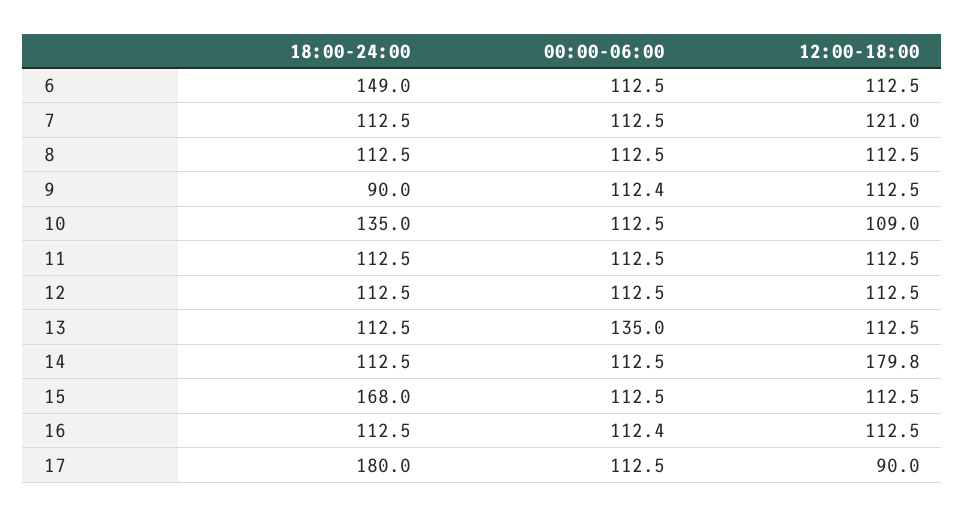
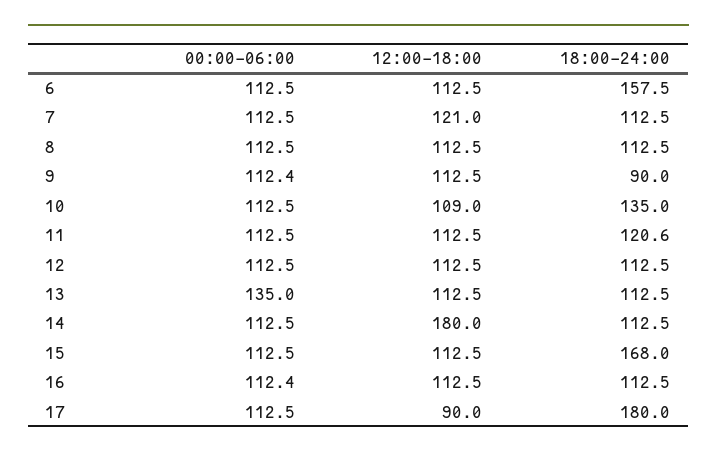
18:00-24:00, 6: 149 -> 157.5
18:00-24:00, 11: 112.5 -> 120.6
12:00-18:00, 14: 179.8 -> 180

